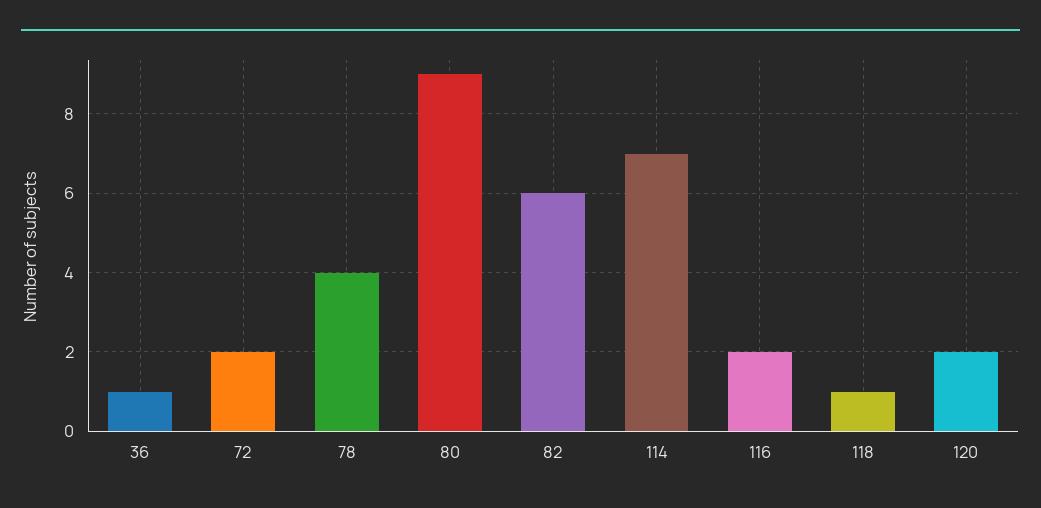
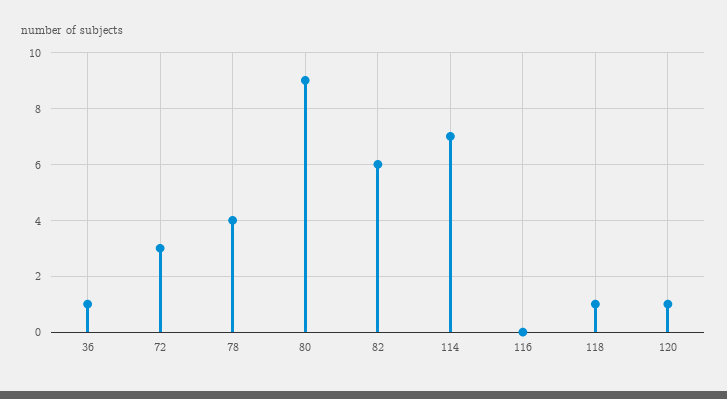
72: 2 -> 3
116: 2 -> 0
120: 2 -> 1

